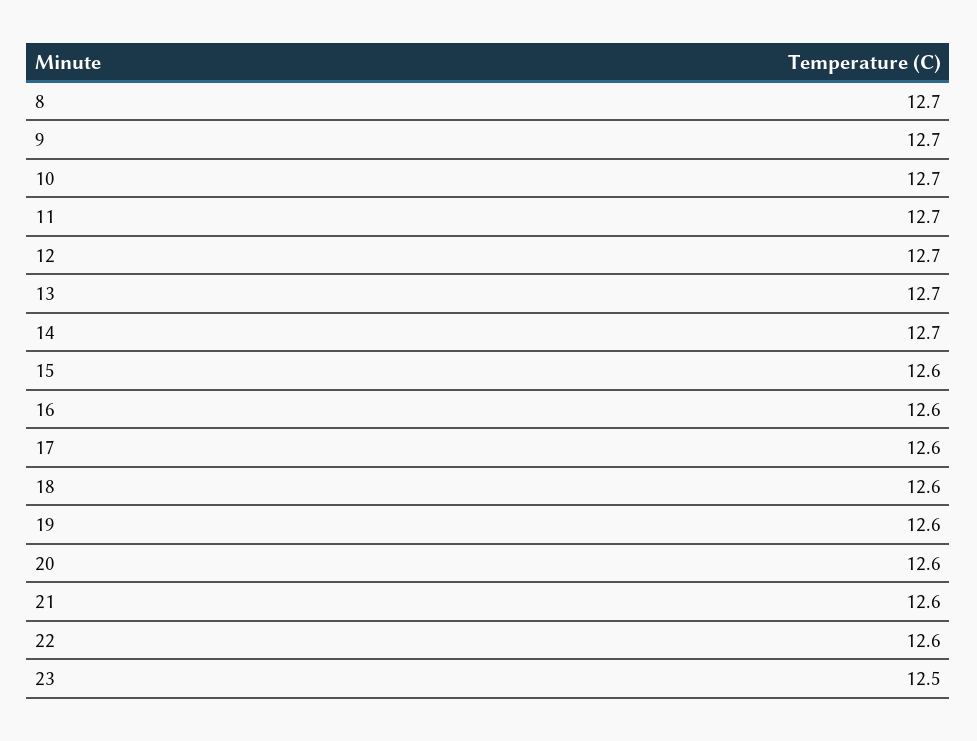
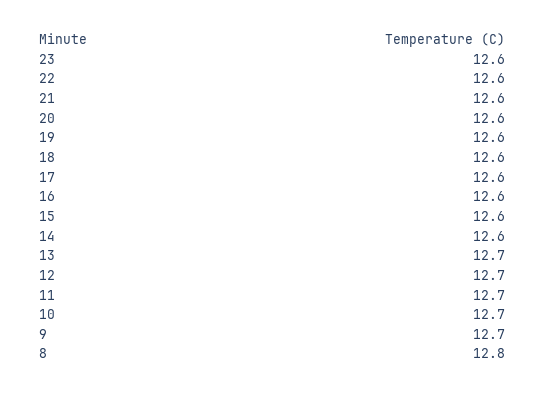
8: 12.7 -> 12.8
14: 12.7 -> 12.6
23: 12.5 -> 12.6

